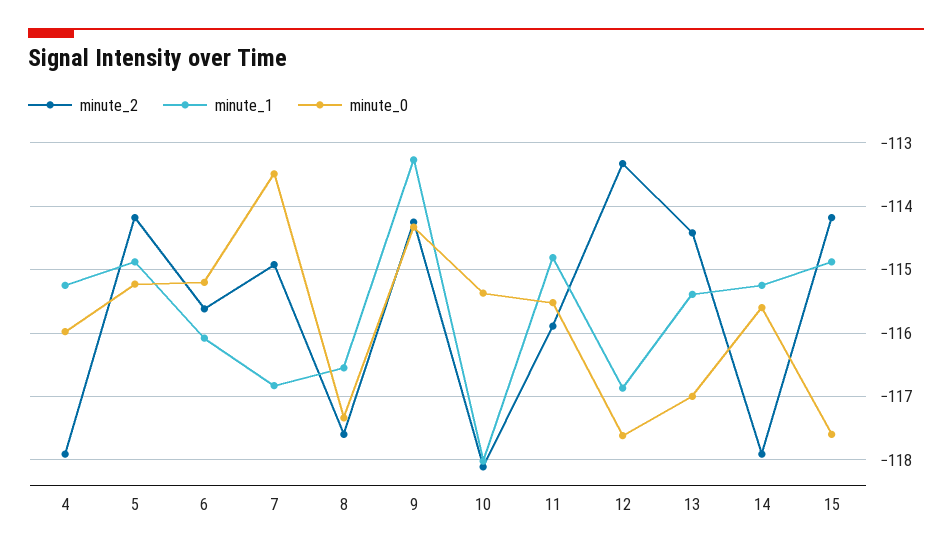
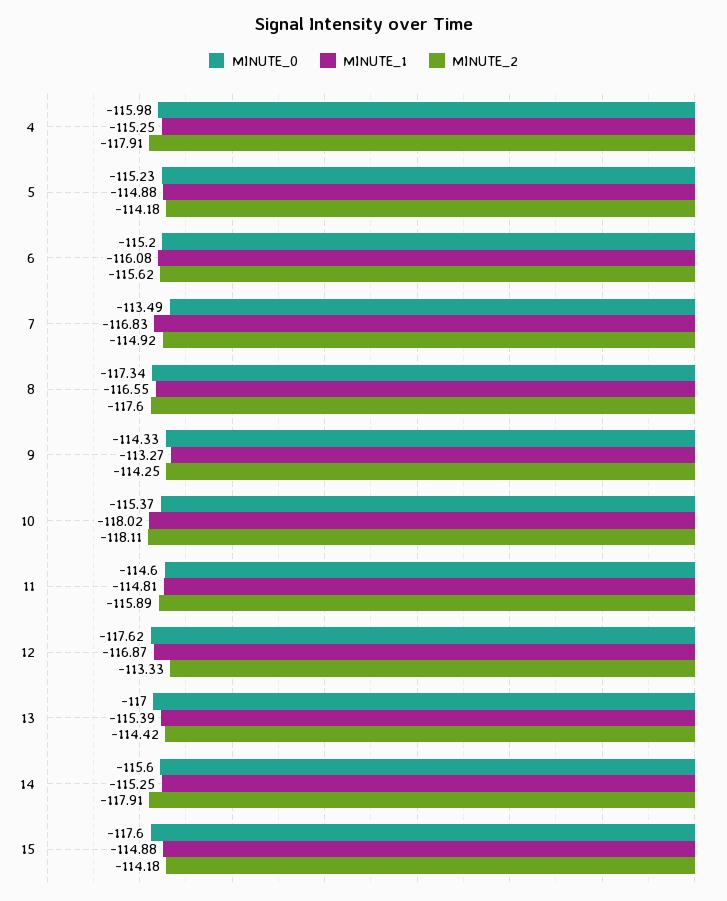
minute_0, 11: -115.5 -> -114.6

